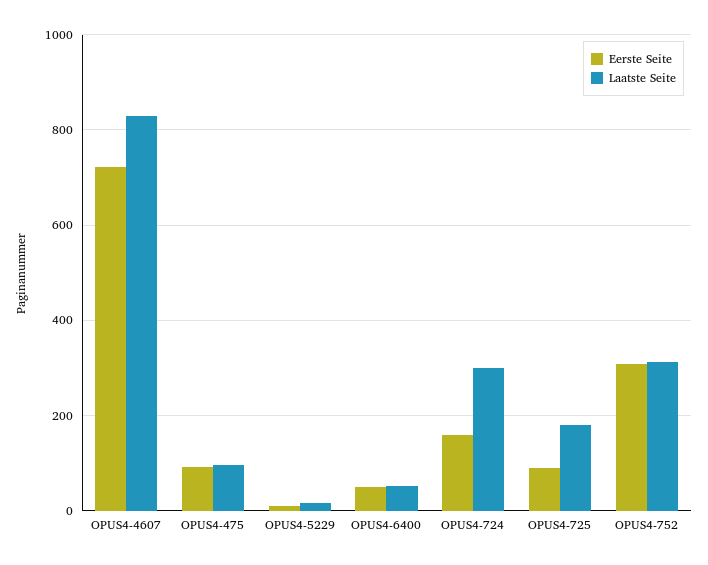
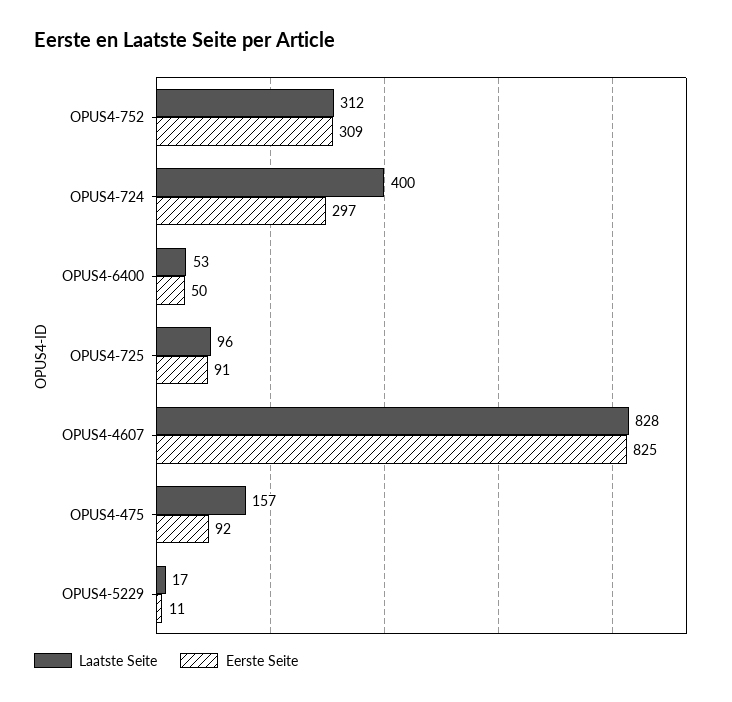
Eerste Seite, OPUS4-4607: 720 -> 825
Laatste Seite, OPUS4-475: 100 -> 157
Eerste Seite, OPUS4-724: 160 -> 297
Laatste Seite, OPUS4-724: 300 -> 400
Laatste Seite, OPUS4-725: 180 -> 96

